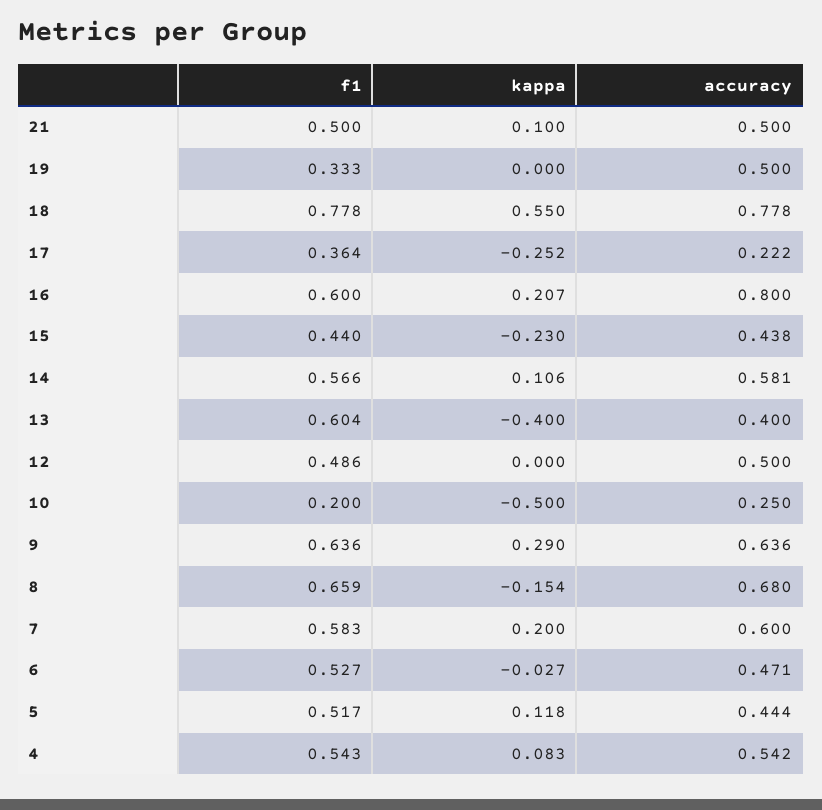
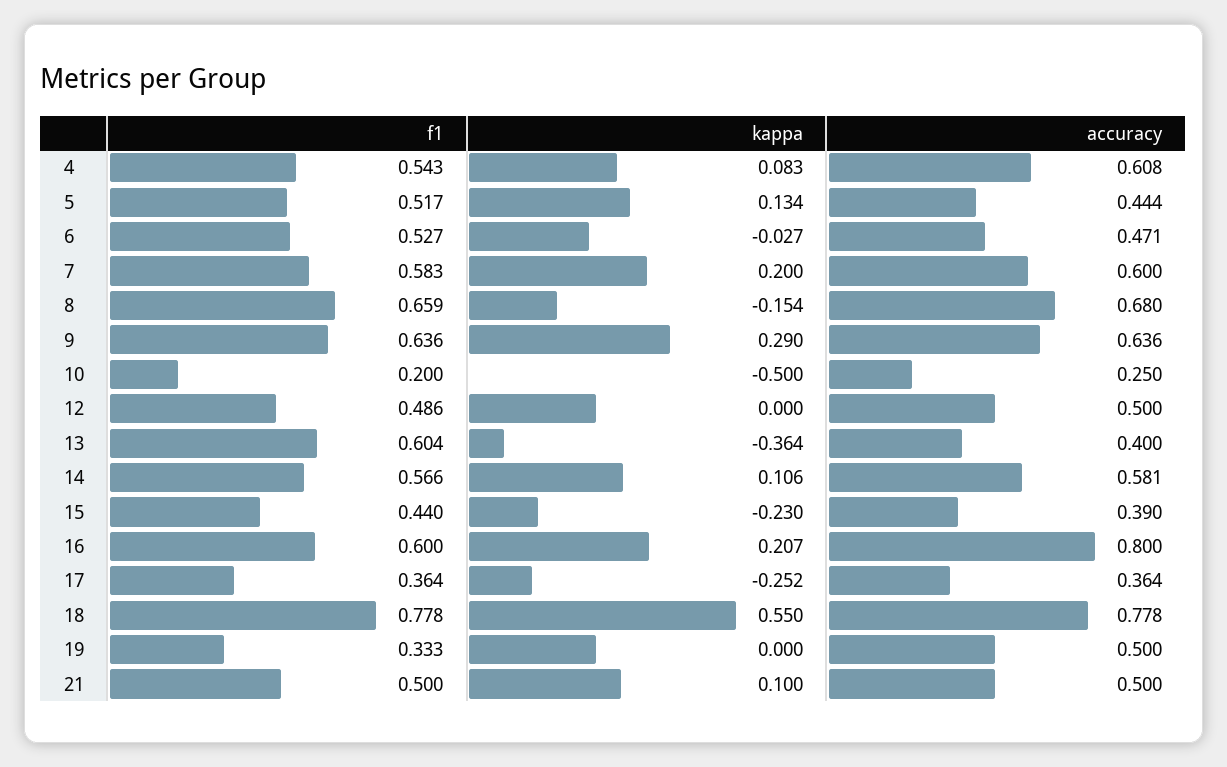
accuracy, 17: 0.222 -> 0.364
accuracy, 15: 0.438 -> 0.39
kappa, 13: -0.4 -> -0.364
kappa, 5: 0.118 -> 0.134
accuracy, 4: 0.542 -> 0.608

